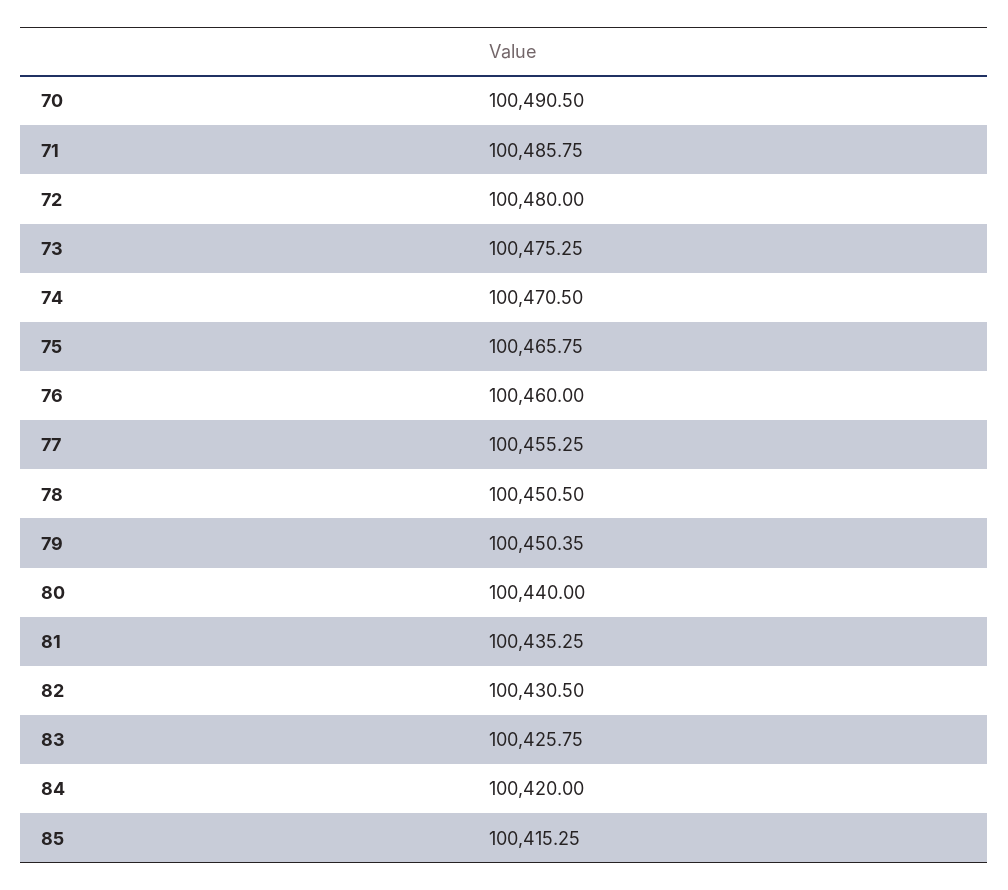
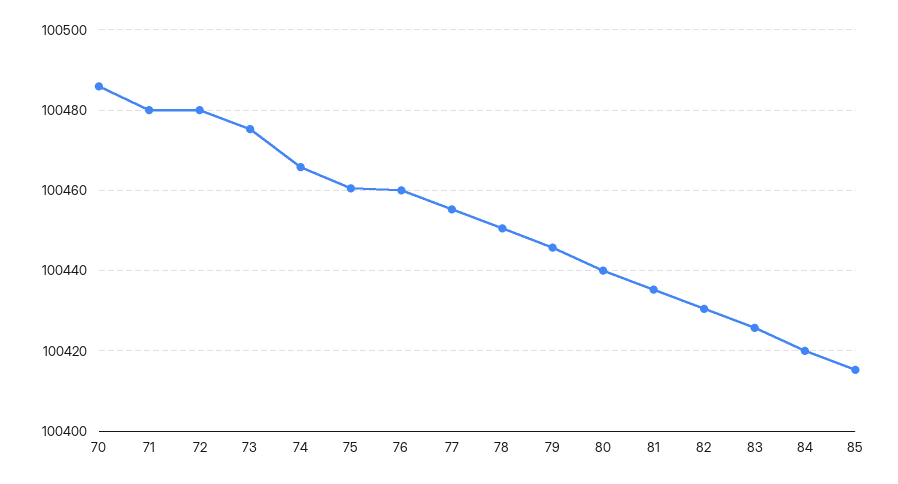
70: 100490.5 -> 100486
71: 100485.75 -> 100480
74: 100470.5 -> 100466
75: 100465.75 -> 100460
79: 100450.35 -> 100446

